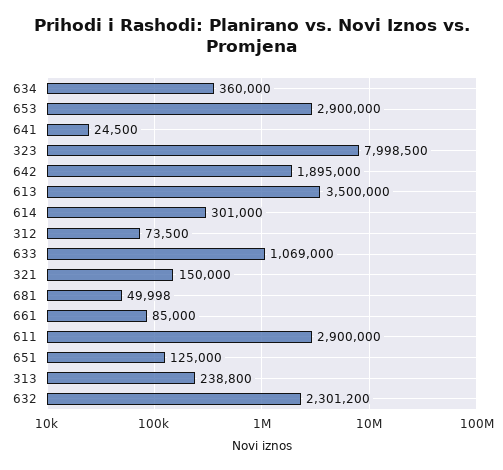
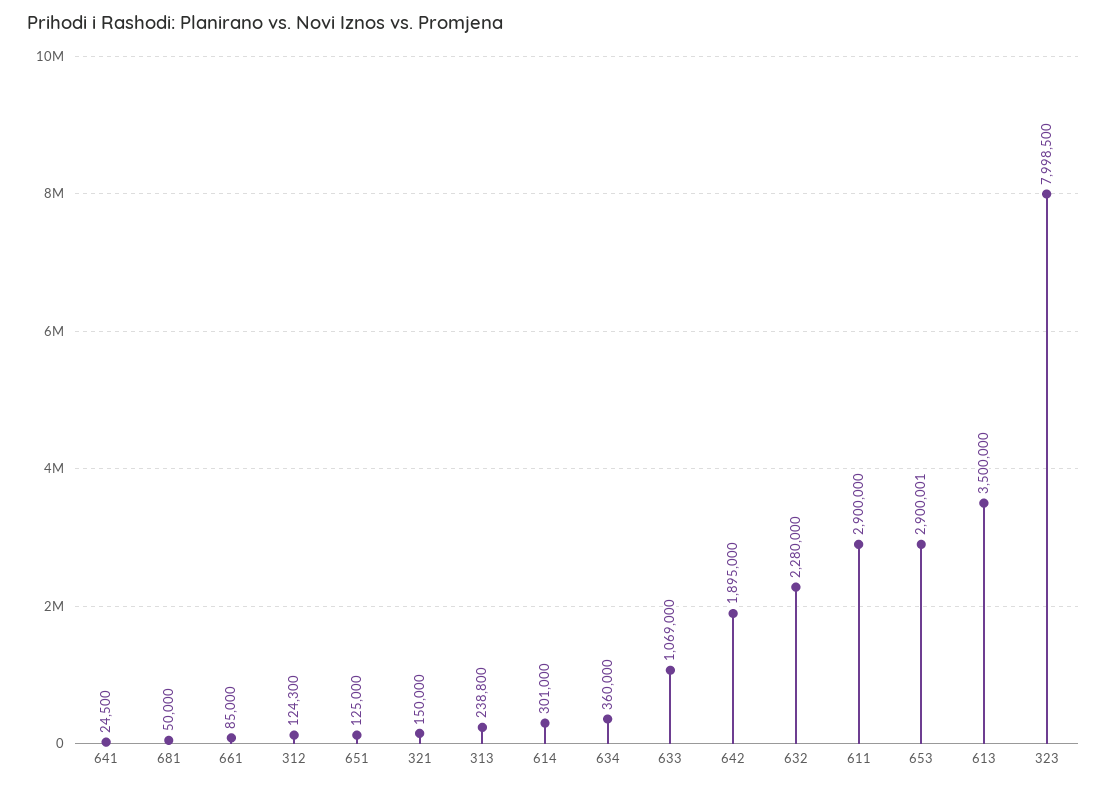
653: 2900000 -> 2900001
312: 73500 -> 124300
681: 49998 -> 50000
632: 2301200 -> 2280000

